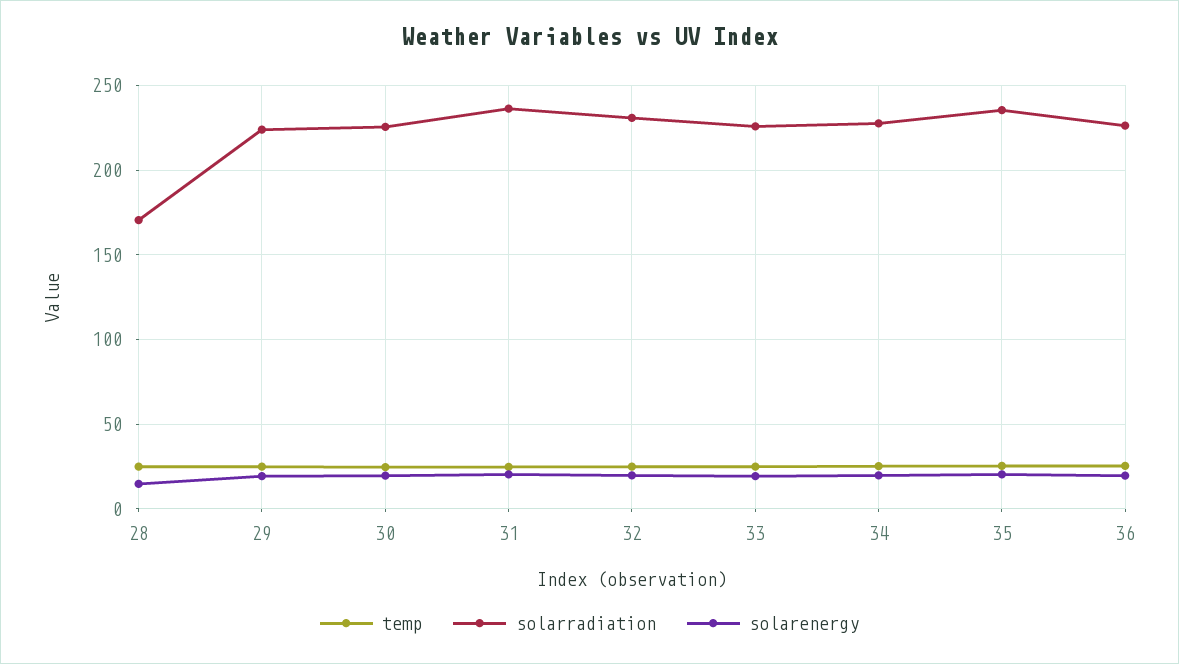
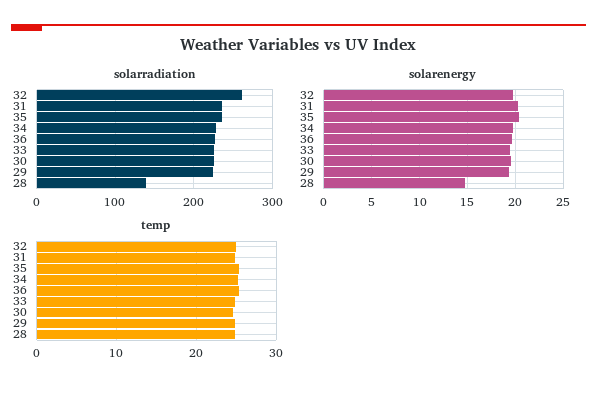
solarradiation, 28: 170 -> 140
solarradiation, 32: 230 -> 260

